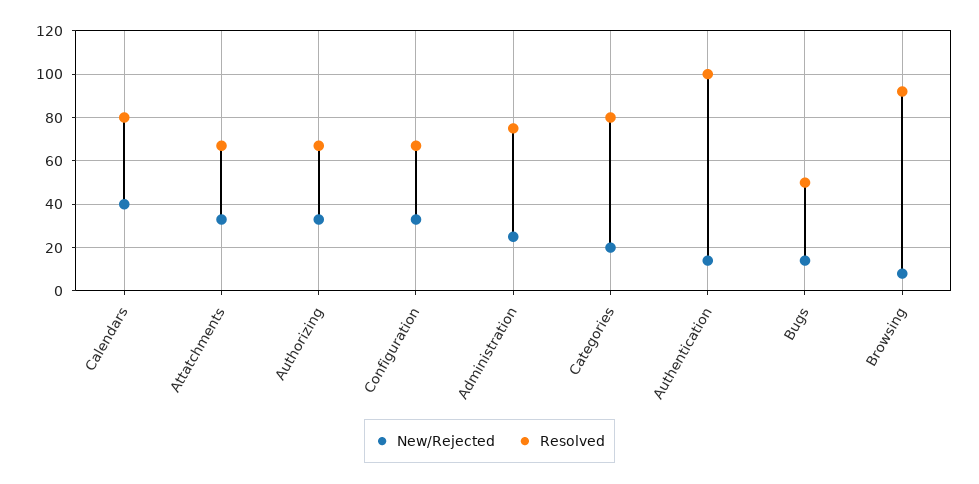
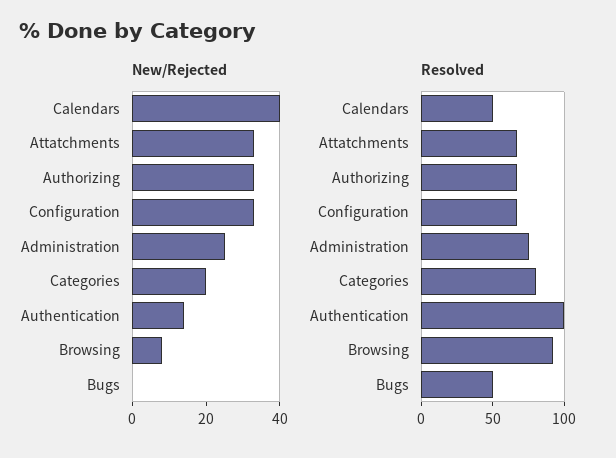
Resolved, Calendars: 80 -> 50
New/Rejected, Bugs: 15 -> 0

